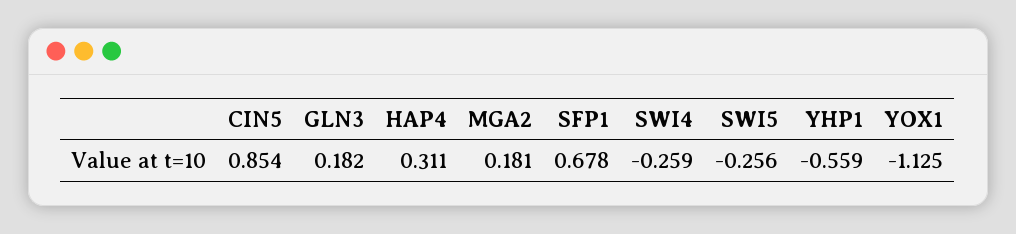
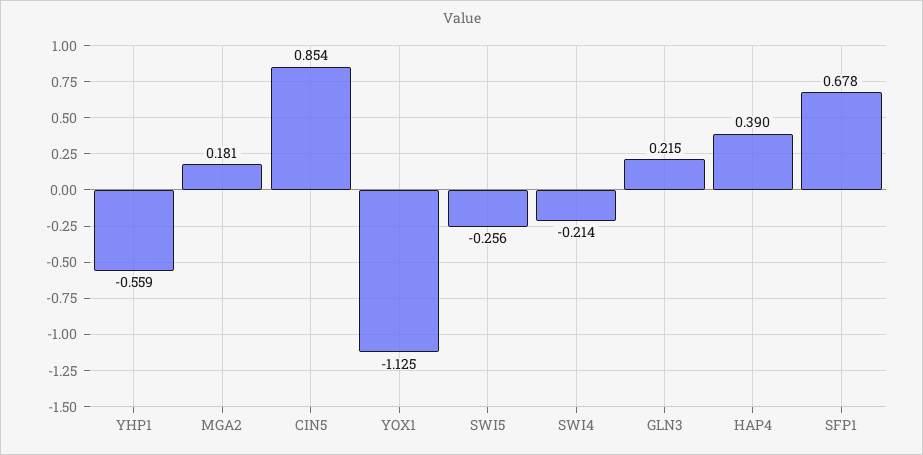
GLN3: 0.182 -> 0.215
HAP4: 0.311 -> 0.39
SWI4: -0.259 -> -0.214

